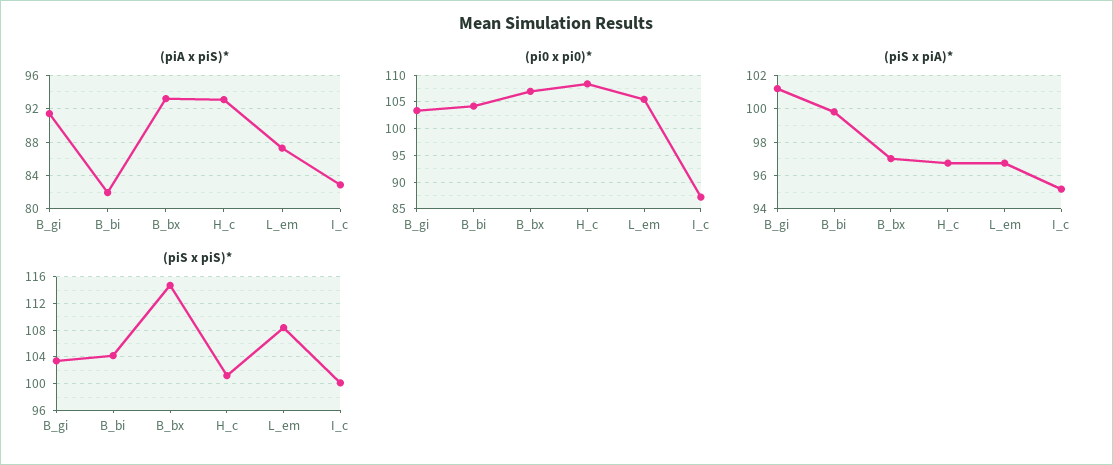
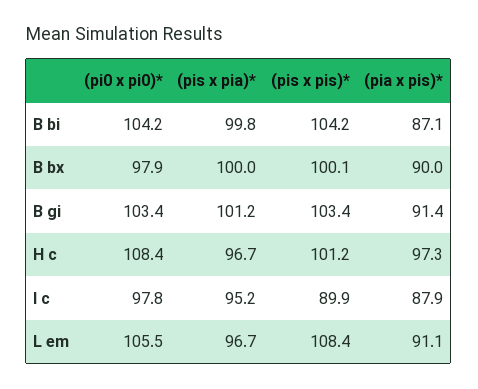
(piA x piS)*, B_bi: 82 -> 87.1
(piA x piS)*, B_bx: 93 -> 90
(piA x piS)*, H_c: 93 -> 97.3
(piA x piS)*, L_em: 87 -> 91.1
(piA x piS)*, I_c: 83 -> 87.9
(pi0 x pi0)*, B_bx: 107.5 -> 97.9
(pi0 x pi0)*, I_c: 87.5 -> 97.8
(piS x piA)*, B_bx: 97 -> 100
(piS x piS)*, B_bx: 115 -> 100.1
(piS x piS)*, I_c: 100 -> 89.9

